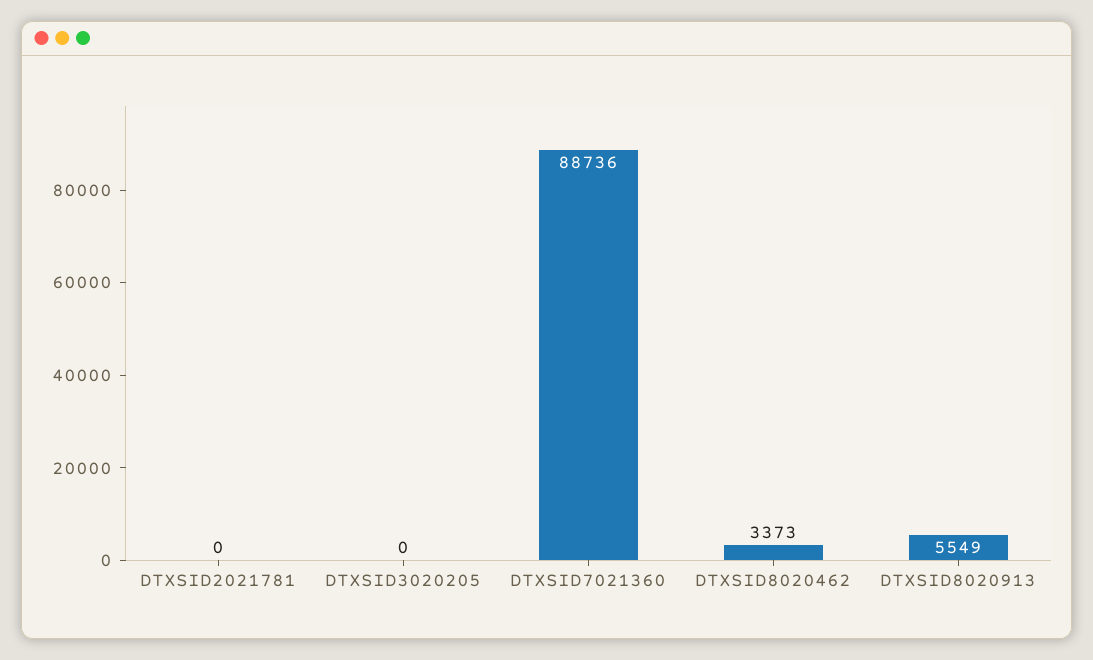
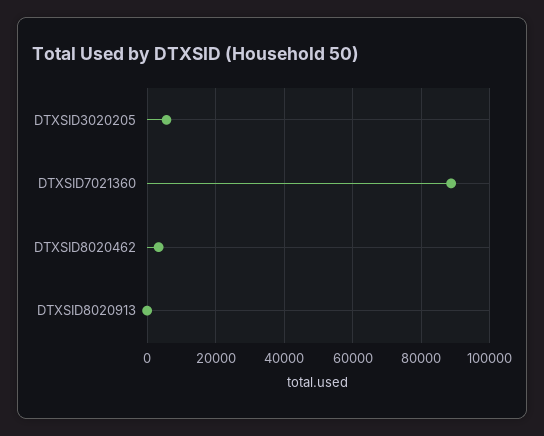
DTXSID2021781: 0 -> none
DTXSID3020205: 0 -> 6000
DTXSID8020913: 5549 -> 0

